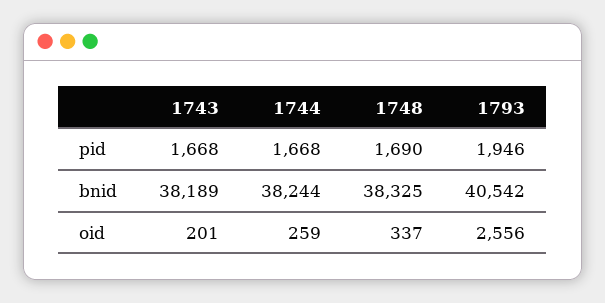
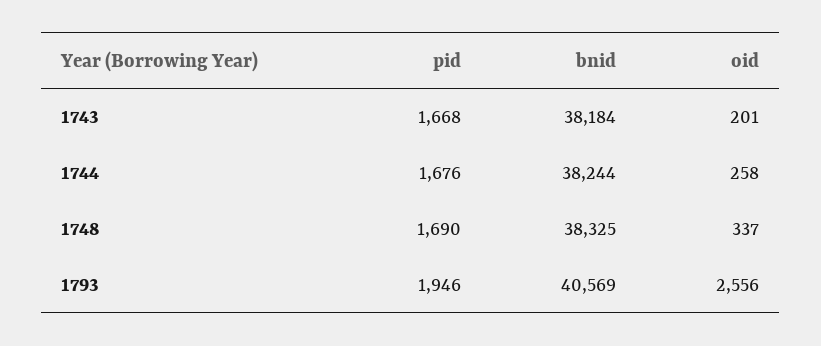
1744, pid: 1668 -> 1676
1743, bnid: 38189 -> 38184
1793, bnid: 40542 -> 40569
1744, oid: 259 -> 258

